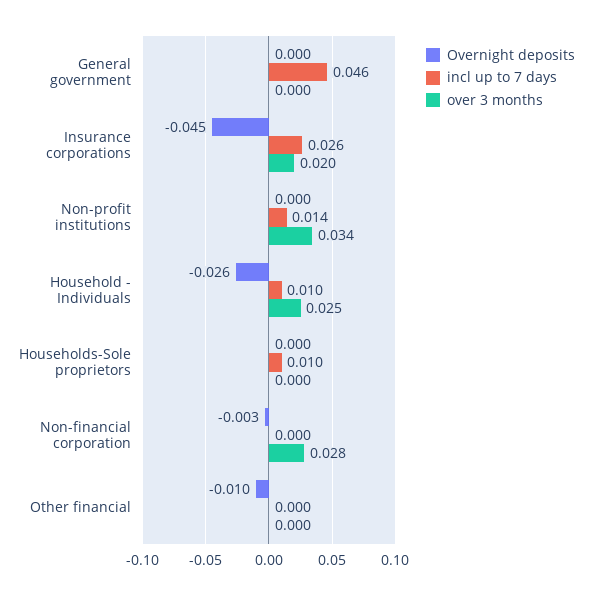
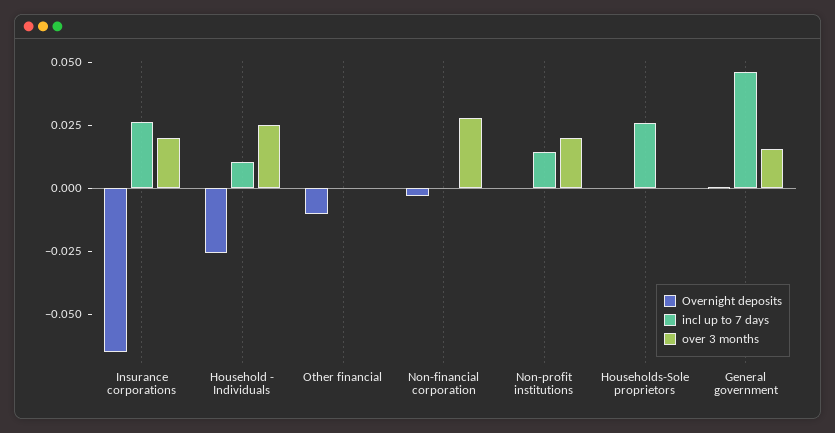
over 3 months, General government: 0 -> 0.015
Overnight deposits, Insurance corporations: -0.045 -> -0.065
over 3 months, Non-profit institutions: 0.034 -> 0.02
incl up to 7 days, Households-Sole proprietors: 0.01 -> 0.025

